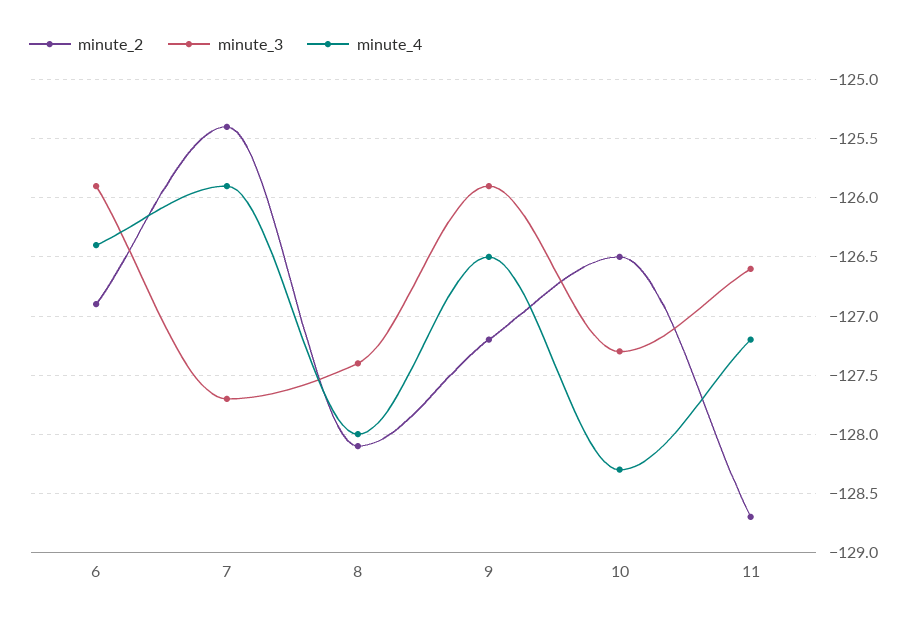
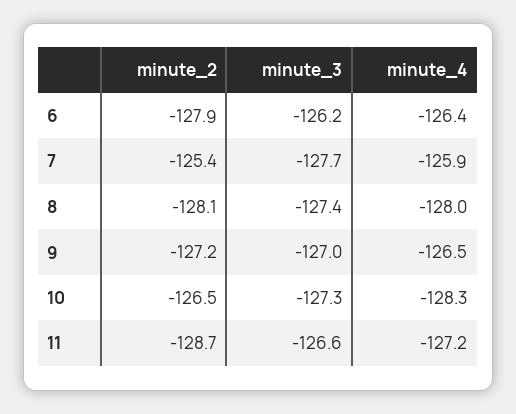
minute_2, 6: -126.9 -> -127.9
minute_3, 6: -125.9 -> -126.2
minute_3, 9: -125.9 -> -127

